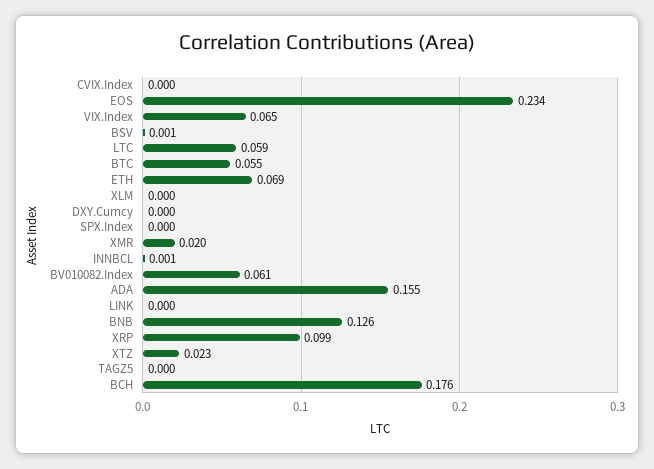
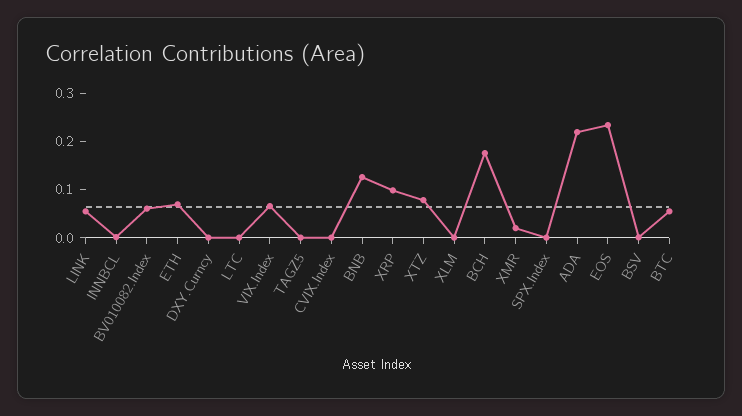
LTC: 0.059 -> 0
ADA: 0.155 -> 0.22
LINK: 0 -> 0.06
XTZ: 0.023 -> 0.08

